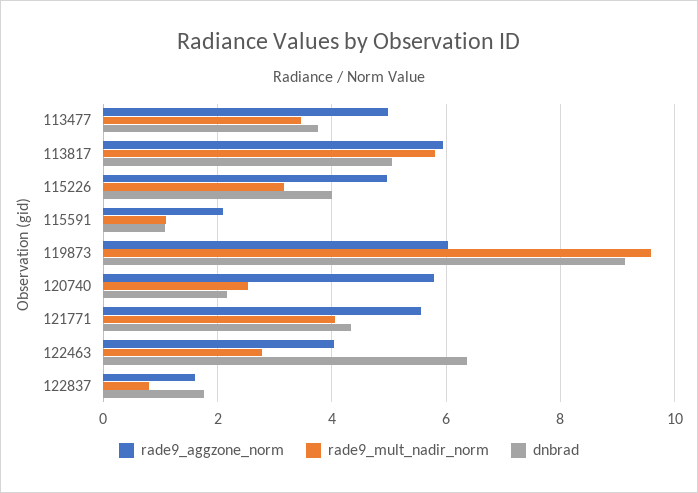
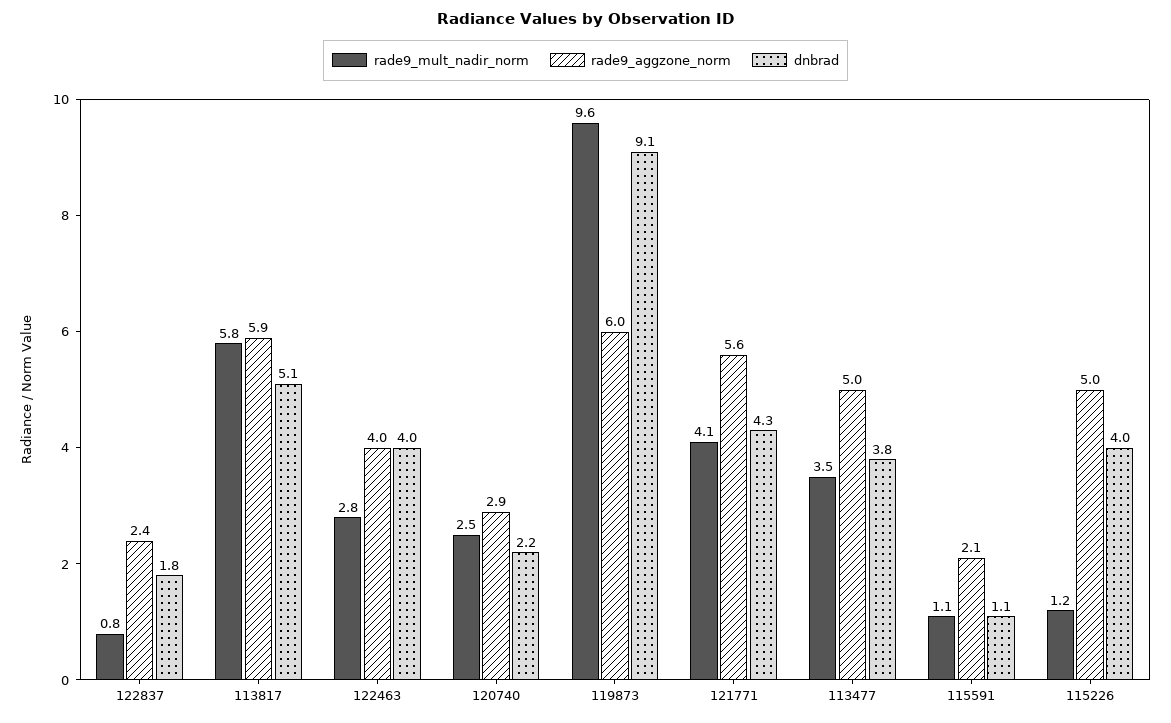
rade9_mult_nadir_norm, 115226: 3.2 -> 1.2
rade9_aggzone_norm, 120740: 5.8 -> 2.9
dnbrad, 122463: 6.4 -> 4
rade9_aggzone_norm, 122837: 1.6 -> 2.4

